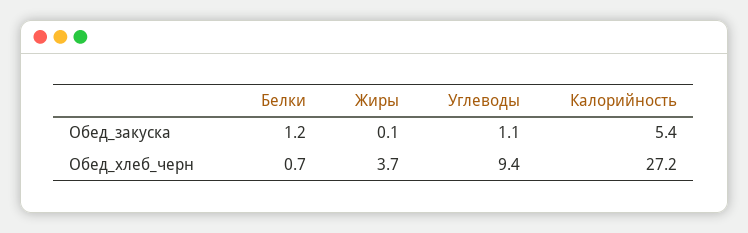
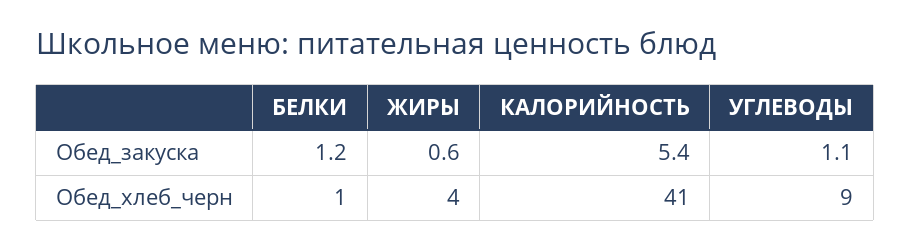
Жиры, Обед_закуска: 0.1 -> 0.6
Калорийность, Обед_хлеб_черн: 27.2 -> 41

